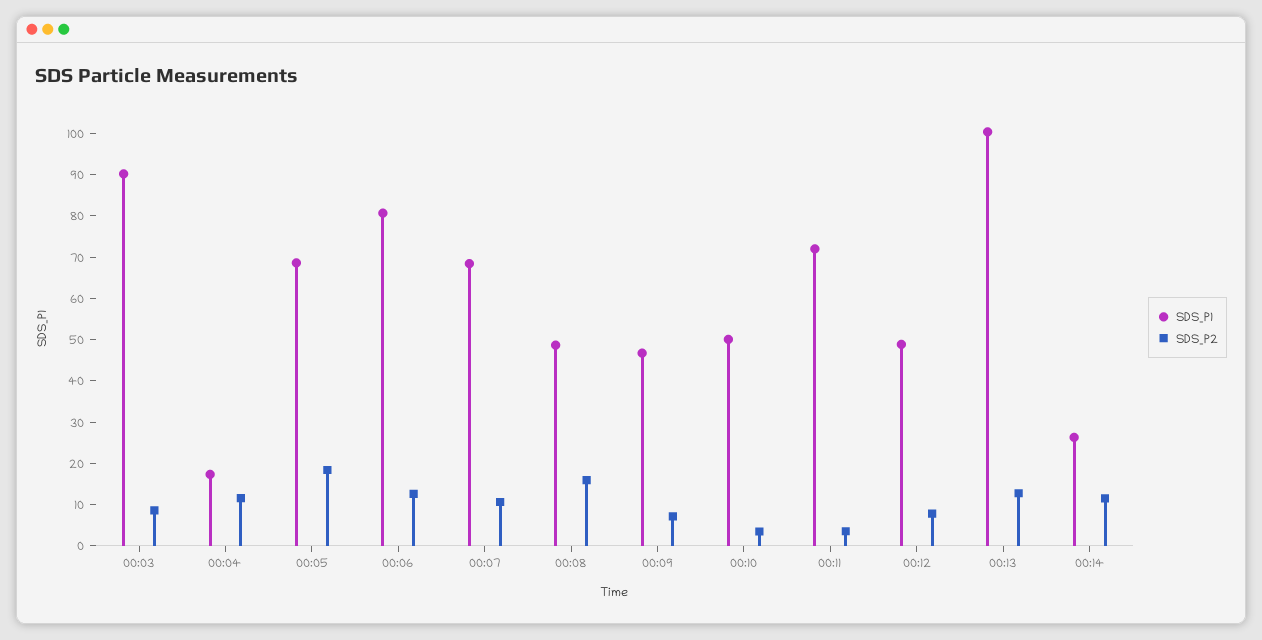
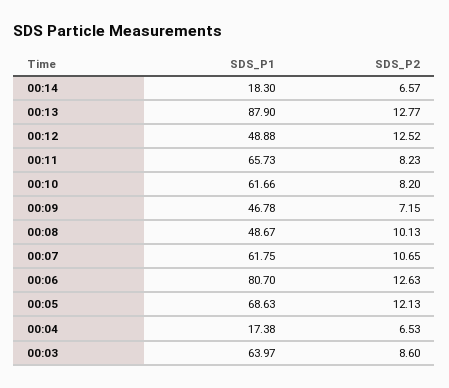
SDS_P1, 00:03: 90 -> 63.97
SDS_P2, 00:04: 12 -> 6.53
SDS_P2, 00:05: 18 -> 12.13
SDS_P1, 00:07: 68 -> 61.75
SDS_P2, 00:08: 16 -> 10.13
SDS_P1, 00:10: 50 -> 61.66
SDS_P2, 00:10: 4 -> 8.2
SDS_P1, 00:11: 72 -> 65.73
SDS_P2, 00:11: 4 -> 8.23
SDS_P2, 00:12: 8 -> 12.52
SDS_P1, 00:13: 100 -> 87.9
SDS_P1, 00:14: 26 -> 18.3
SDS_P2, 00:14: 12 -> 6.57

